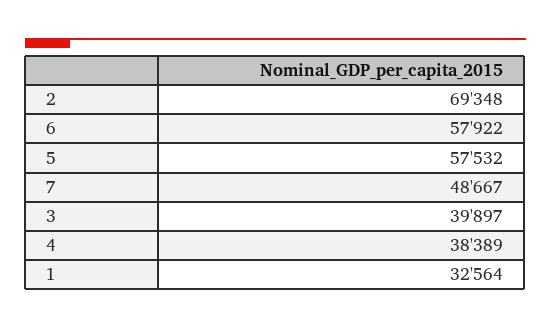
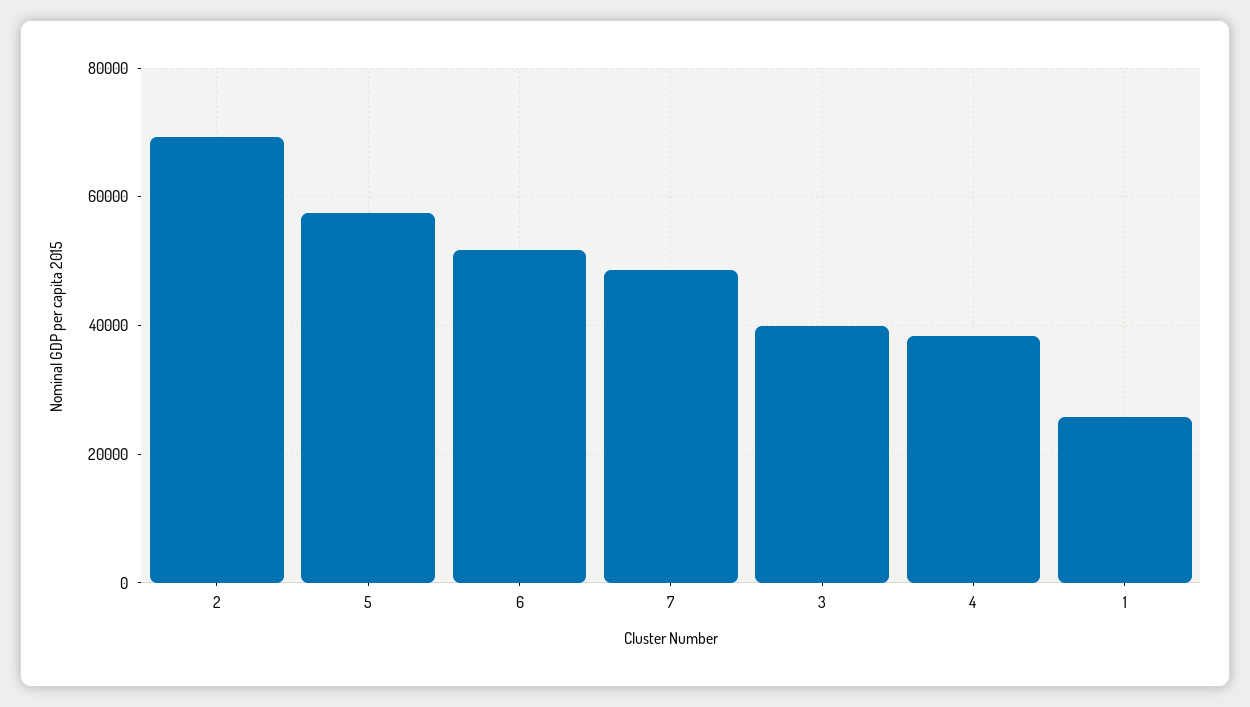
6: 57922 -> 52000
1: 32564 -> 26000

